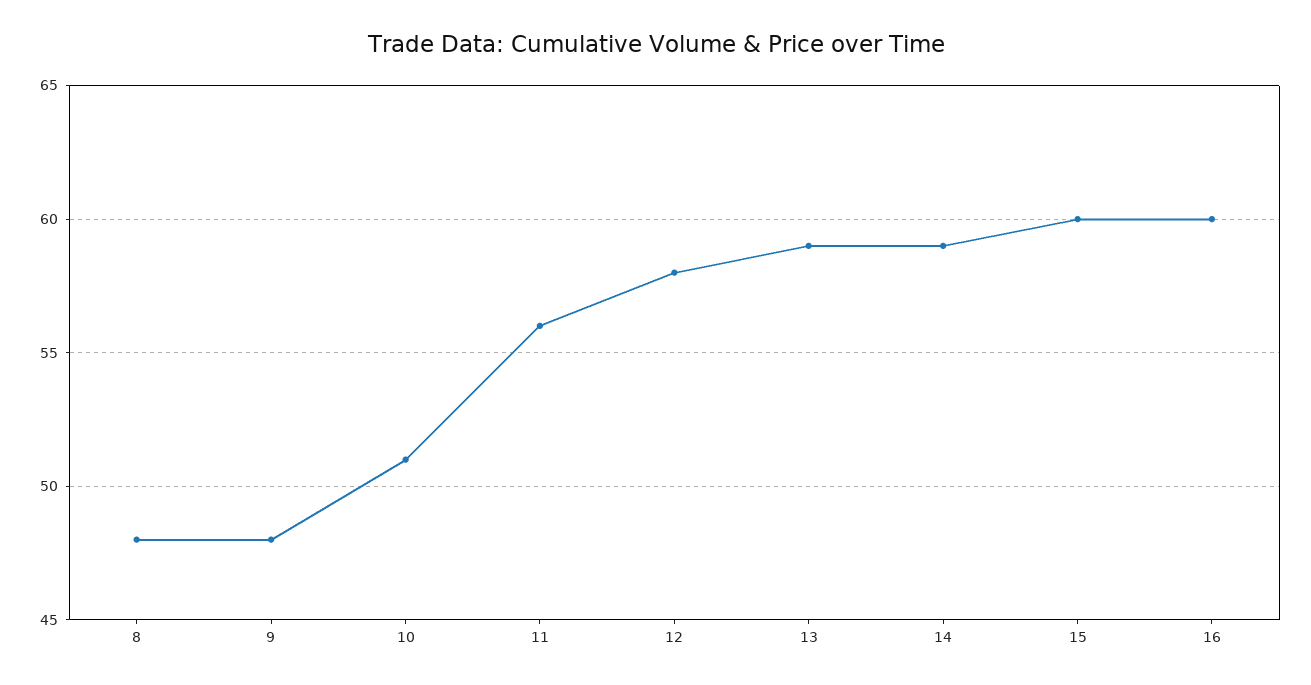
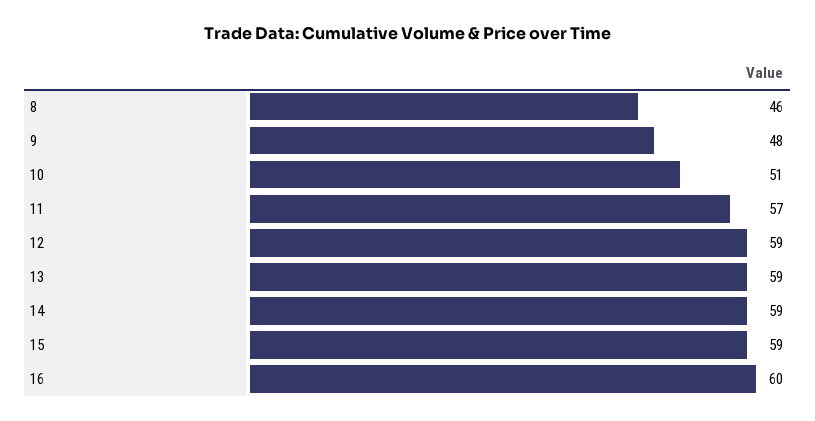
8: 48 -> 46
11: 56 -> 57
12: 58 -> 59
15: 60 -> 59

